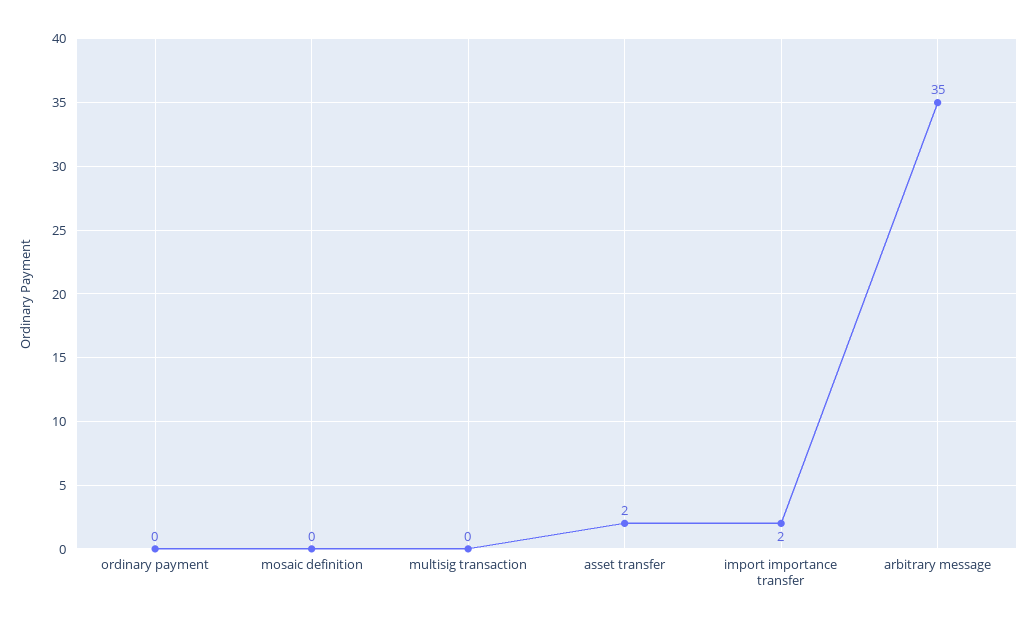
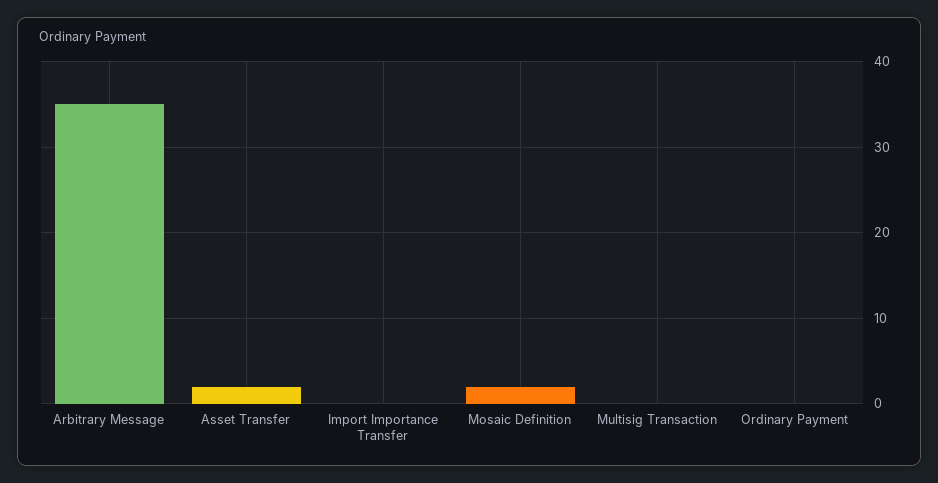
mosaic definition: 0 -> 2
import importance transfer: 2 -> 0

